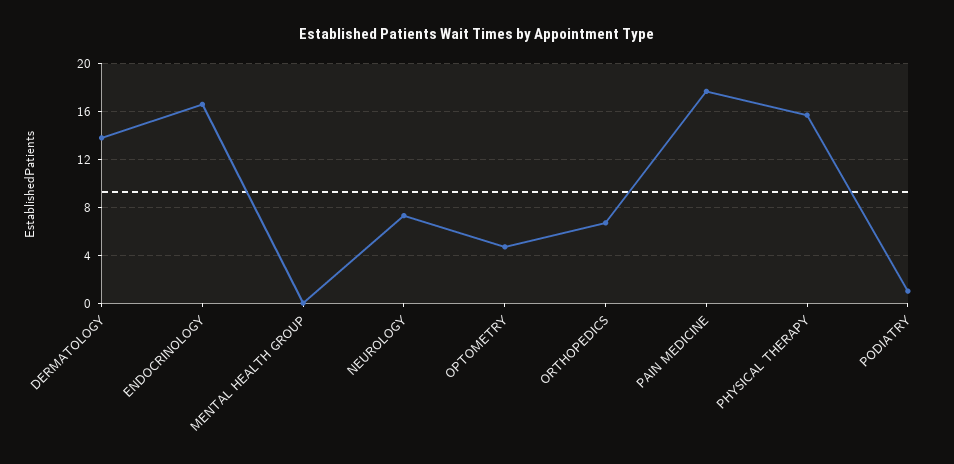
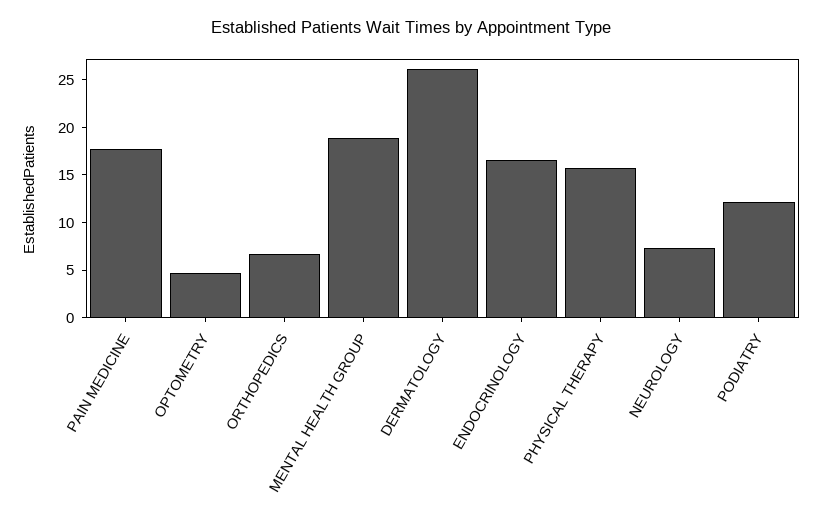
DERMATOLOGY: 14 -> 26
MENTAL HEALTH GROUP: 0 -> 19
PODIATRY: 1 -> 12

